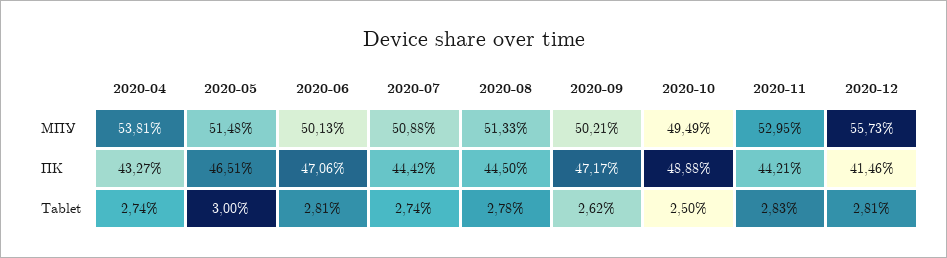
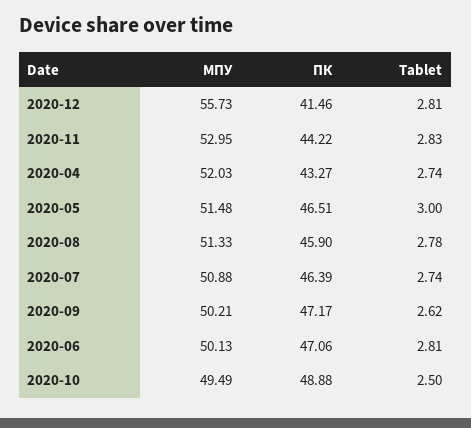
2020-04, МПУ: 53.81 -> 52.03
2020-07, ПК: 44.42 -> 46.39
2020-08, ПК: 44.5 -> 45.9
2020-11, ПК: 44.21 -> 44.22

